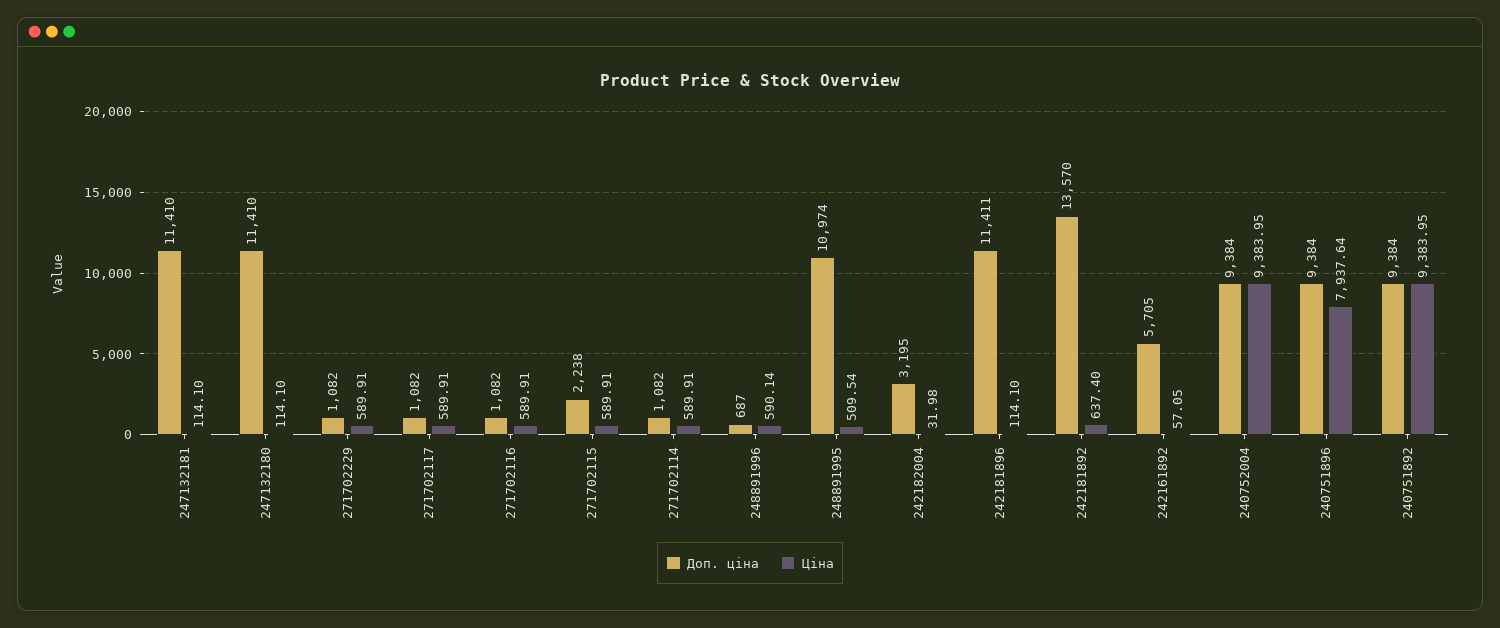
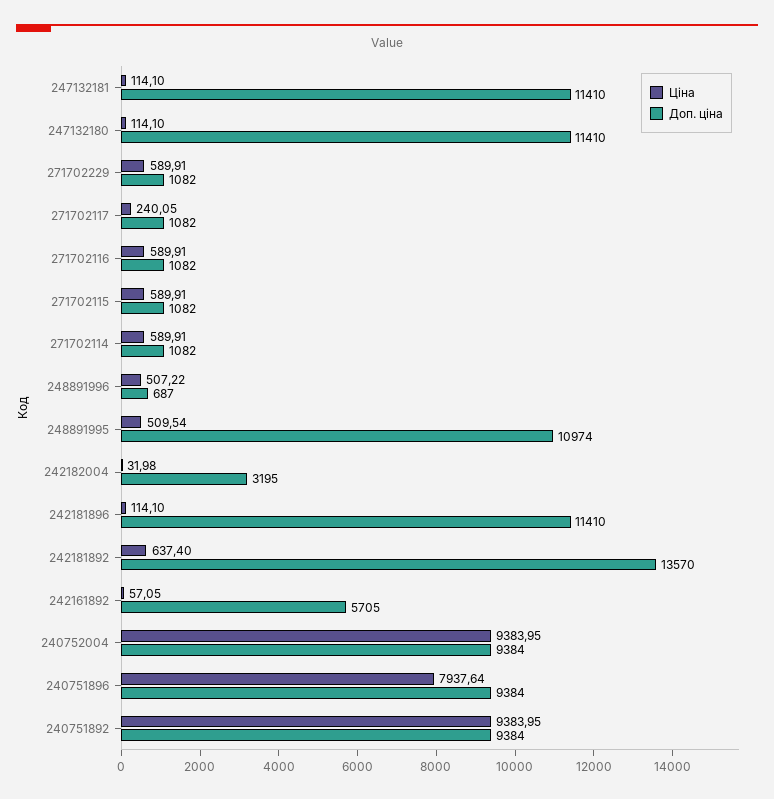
Ціна, 271702117: 589.91 -> 240.05
Доп. ціна, 271702115: 2238 -> 1082
Ціна, 248891996: 590.14 -> 507.22
Доп. ціна, 242181896: 11411 -> 11410

